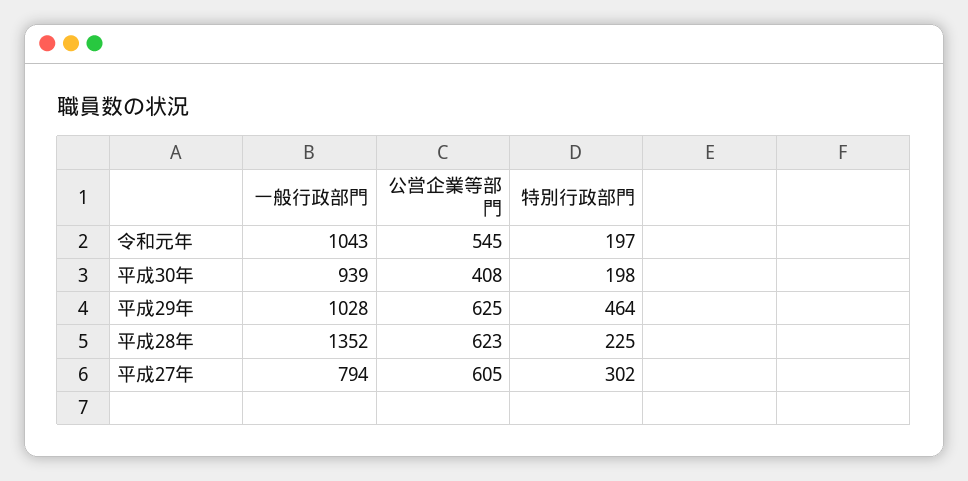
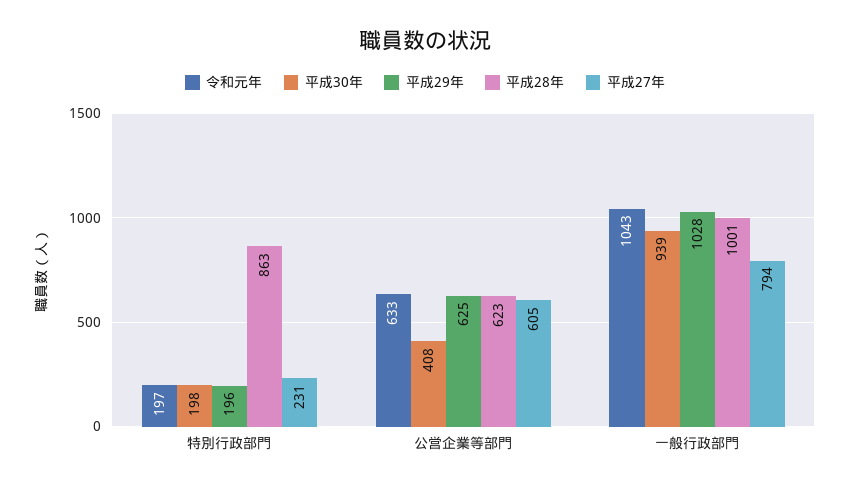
令和元年, 公営企業等部門: 545 -> 633
平成29年, 特別行政部門: 464 -> 196
平成28年, 一般行政部門: 1352 -> 1001
平成28年, 特別行政部門: 225 -> 863
平成27年, 特別行政部門: 302 -> 231

